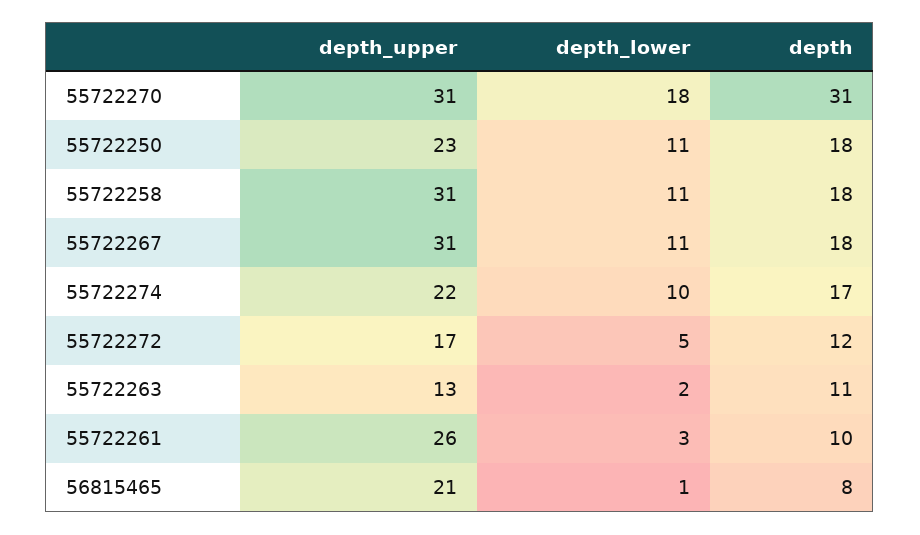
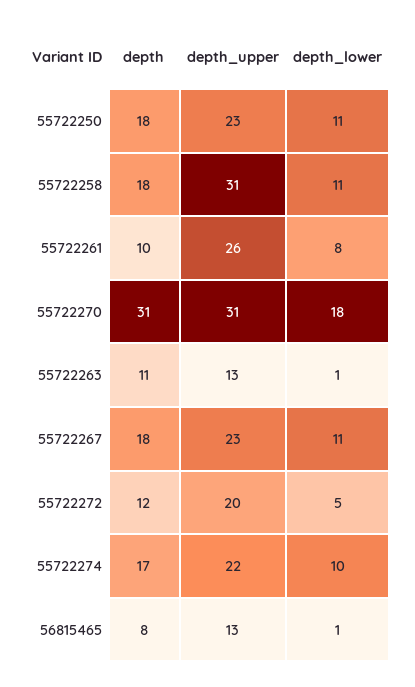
depth_upper, 55722267: 31 -> 23
depth_upper, 55722272: 17 -> 20
depth_lower, 55722263: 2 -> 1
depth_lower, 55722261: 3 -> 8
depth_upper, 56815465: 21 -> 13

